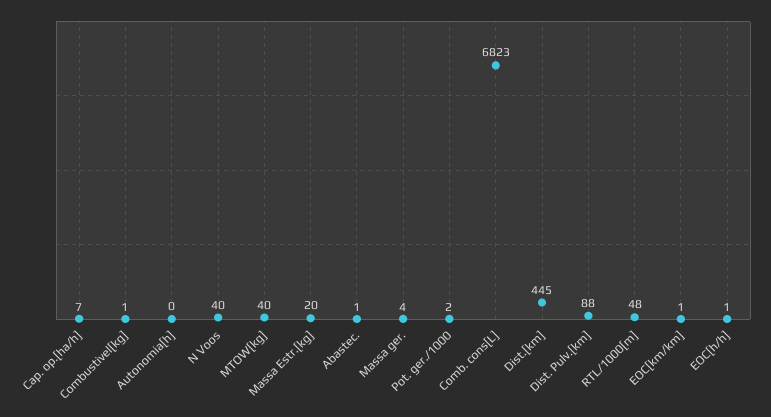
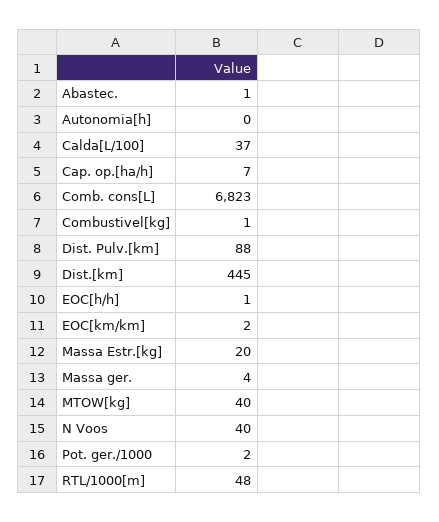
EOC[km/km]: 1 -> 2
Calda[L/100]: none -> 37

